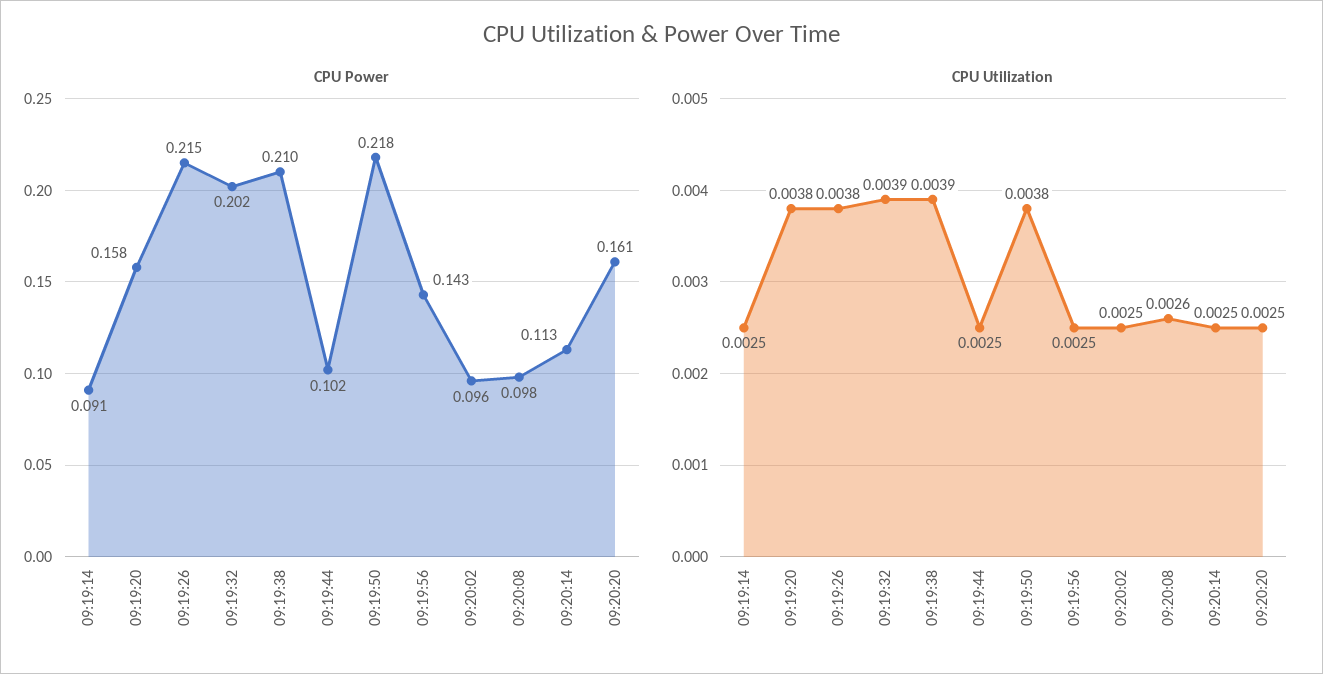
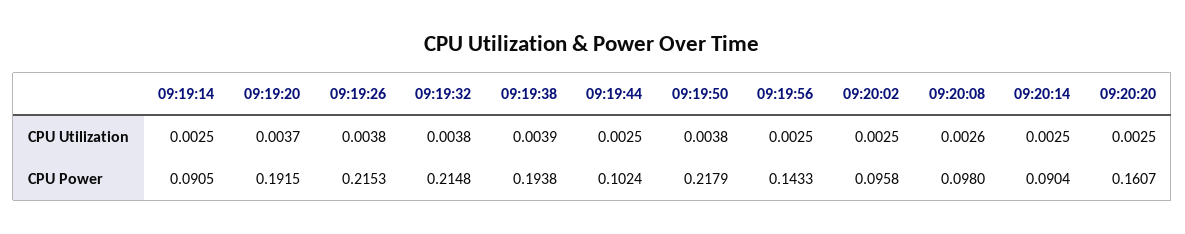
CPU Power, 09:19:20: 0.158 -> 0.1915
CPU Power, 09:19:32: 0.202 -> 0.2148
CPU Power, 09:19:38: 0.21 -> 0.1938
CPU Power, 09:20:14: 0.113 -> 0.0904
CPU Utilization, 09:19:20: 0.0038 -> 0.0037
CPU Utilization, 09:19:32: 0.0039 -> 0.0038

